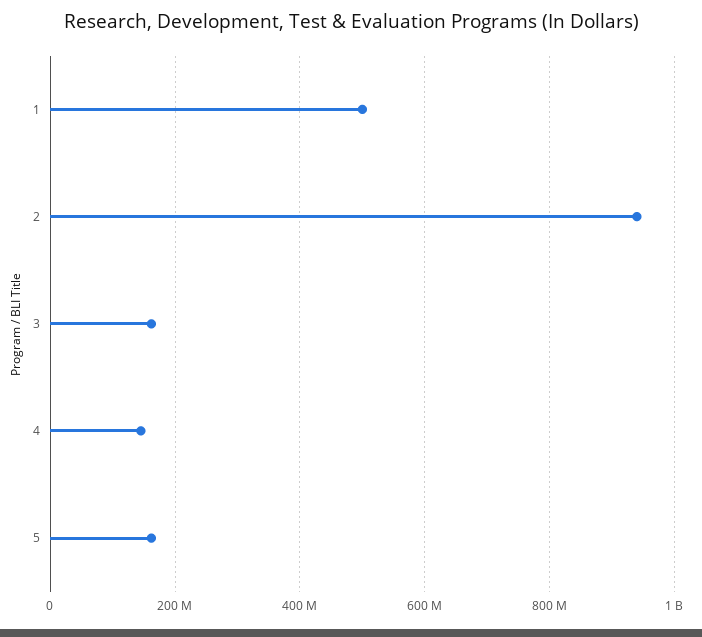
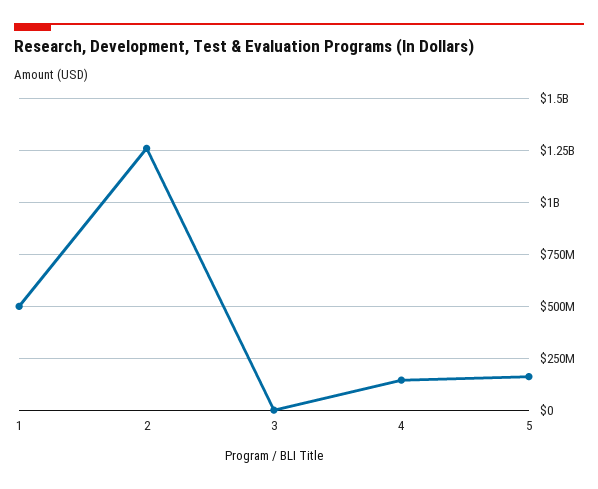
2: 940000000 -> 1250000000
3: 160000000 -> 0

